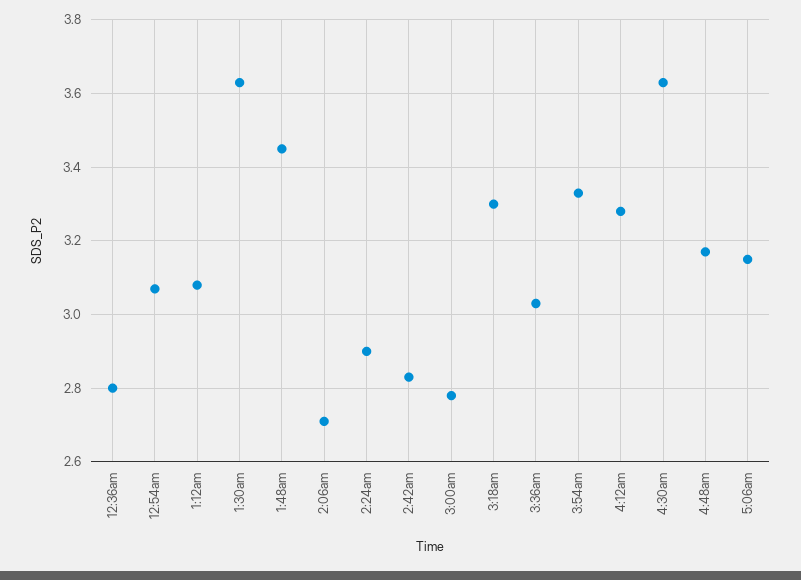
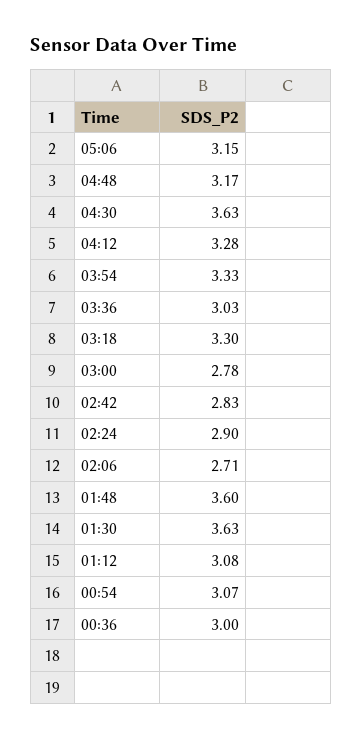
12:36am: 2.8 -> 3
1:48am: 3.45 -> 3.6

